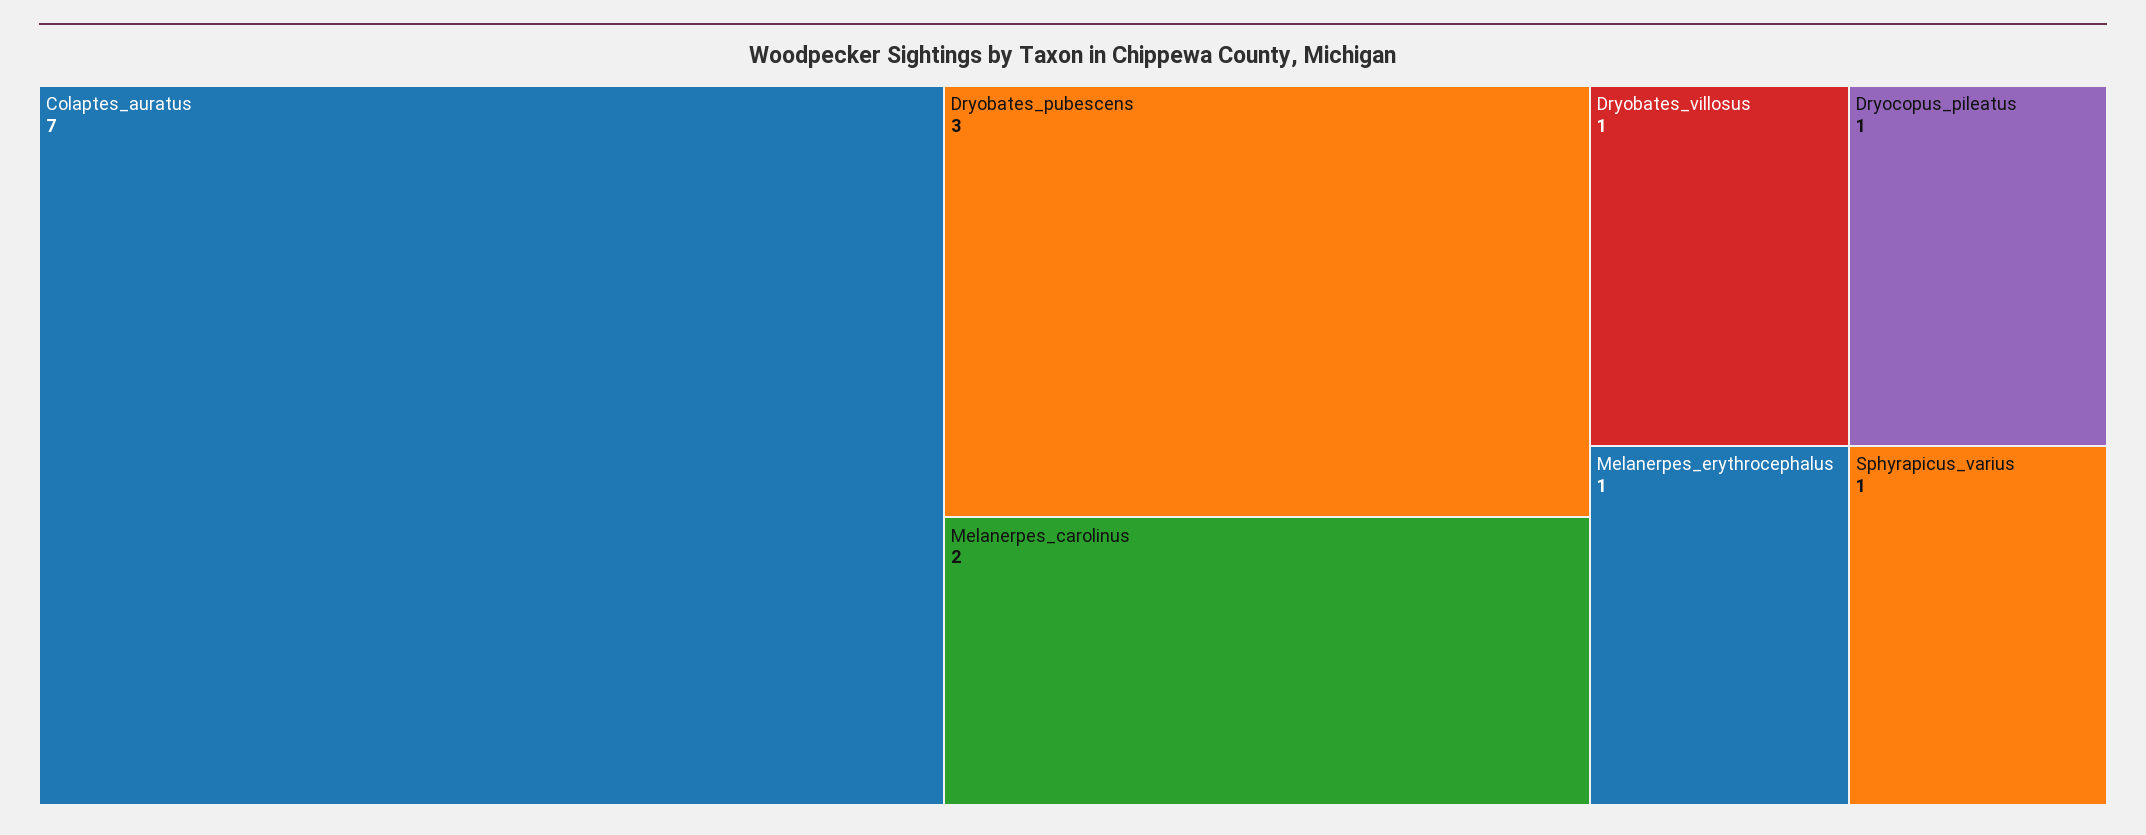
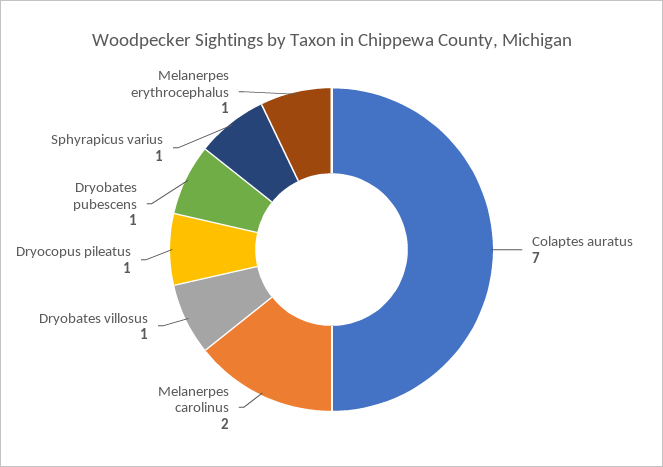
Dryobates_pubescens: 3 -> 1

